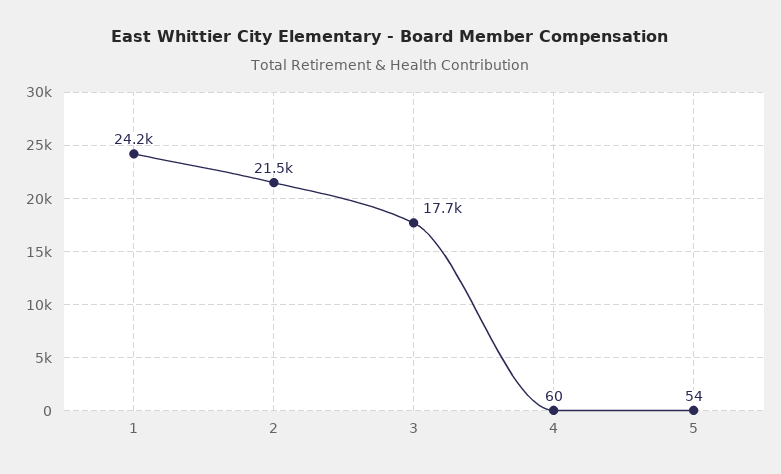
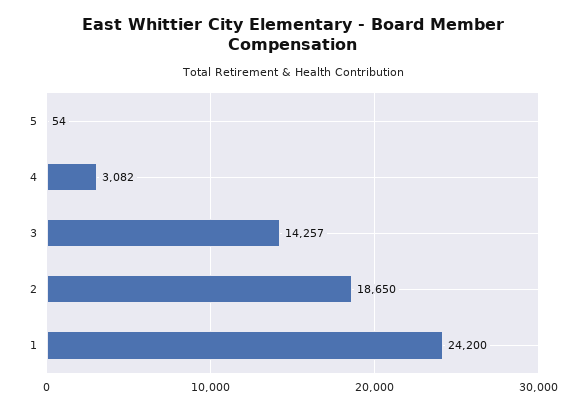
2: 21500 -> 18650
3: 17700 -> 14257
4: 60 -> 3082

